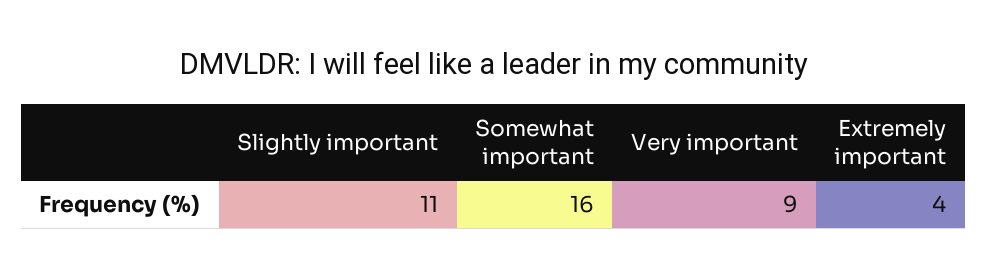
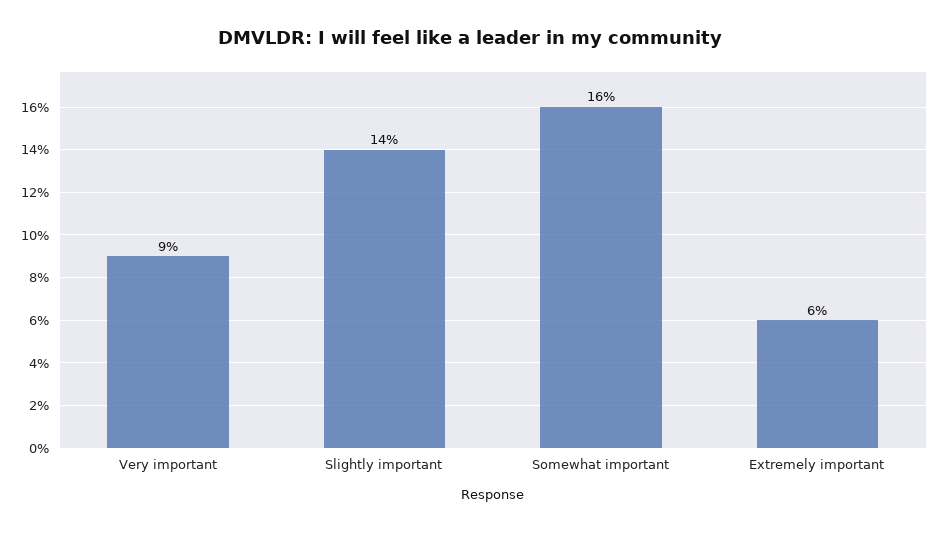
Slightly important: 11 -> 14
Extremely important: 4 -> 6

